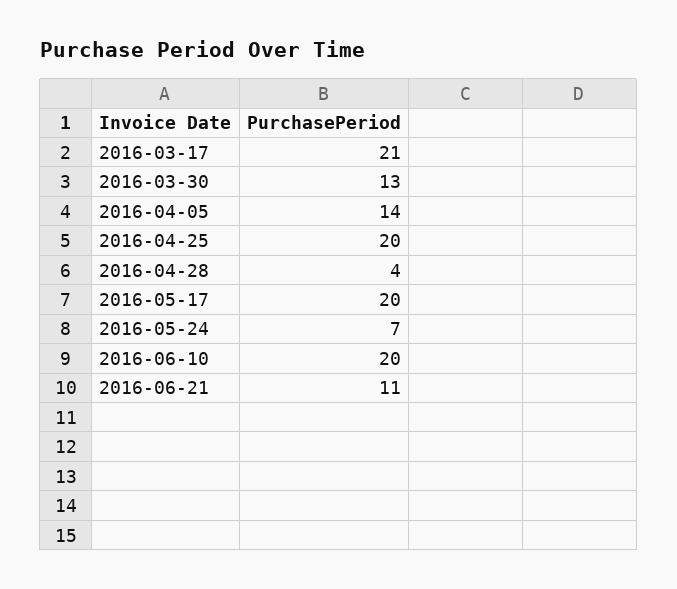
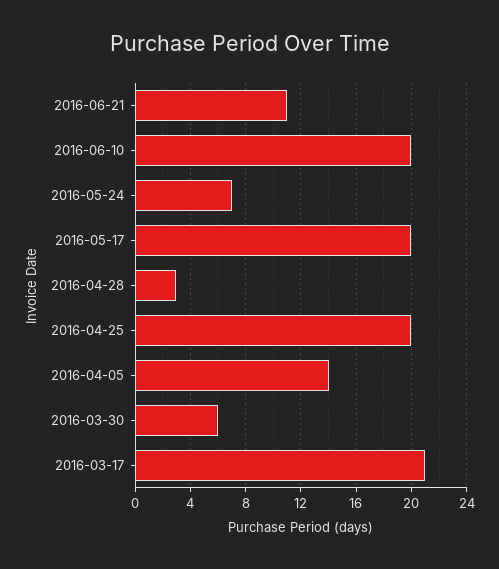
2016-03-30: 13 -> 6
2016-04-28: 4 -> 3

